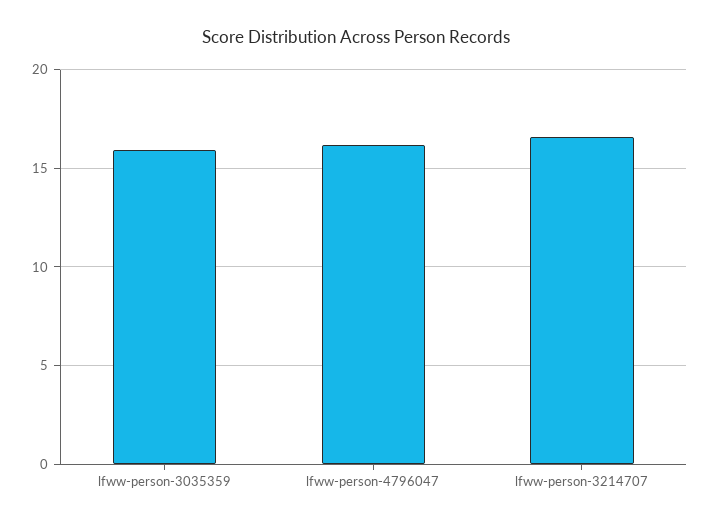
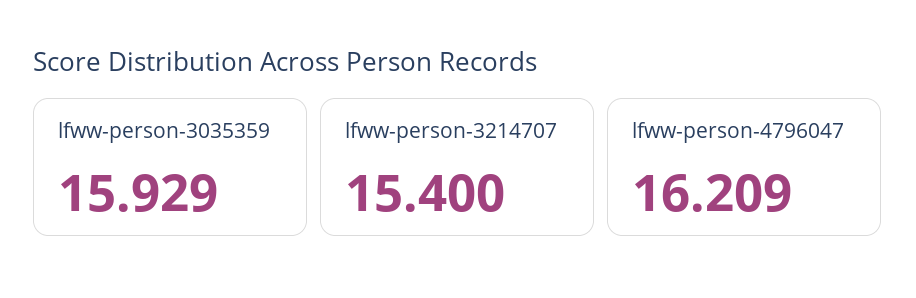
lfww-person-3214707: 16.5 -> 15.4

